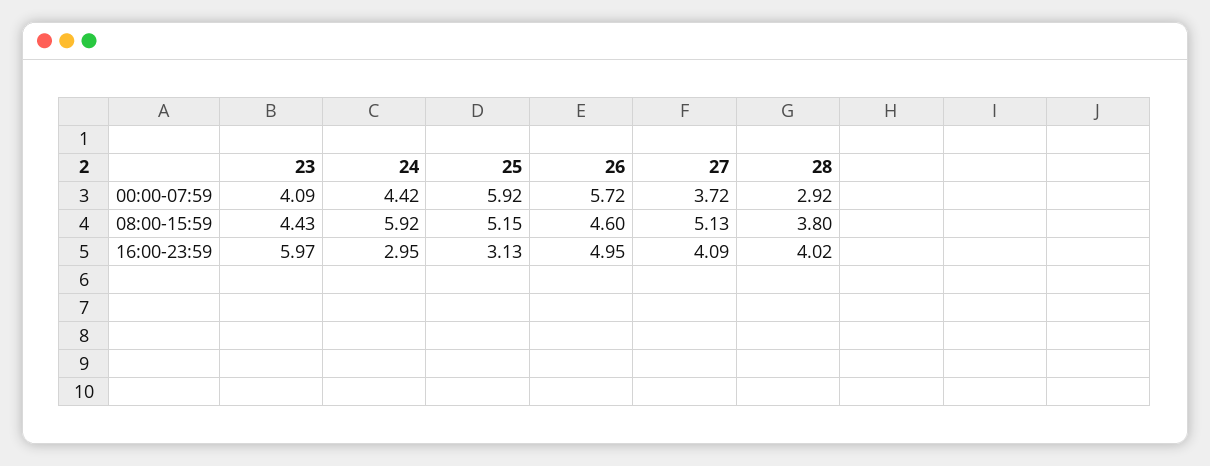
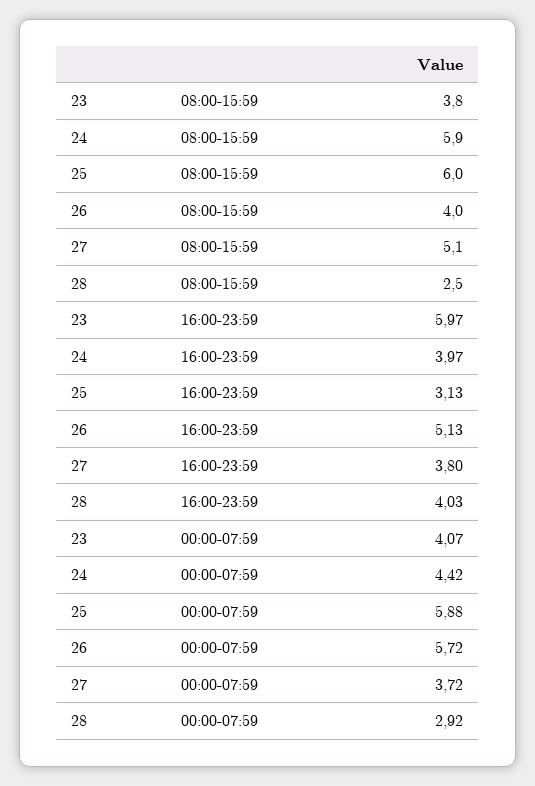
23, 00:00-07:59: 4.09 -> 4.07
25, 00:00-07:59: 5.92 -> 5.88
23, 08:00-15:59: 4.43 -> 3.8
25, 08:00-15:59: 5.15 -> 6
26, 08:00-15:59: 4.6 -> 4
28, 08:00-15:59: 3.8 -> 2.5
24, 16:00-23:59: 2.95 -> 3.97
26, 16:00-23:59: 4.95 -> 5.13
27, 16:00-23:59: 4.09 -> 3.8
28, 16:00-23:59: 4.02 -> 4.03

